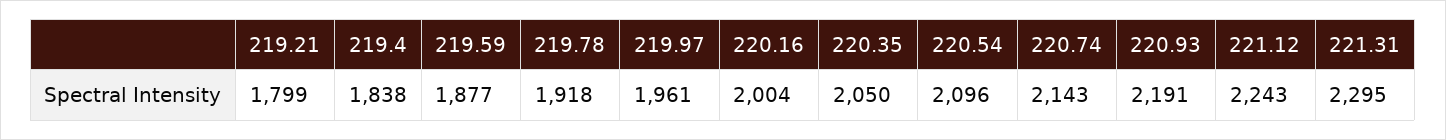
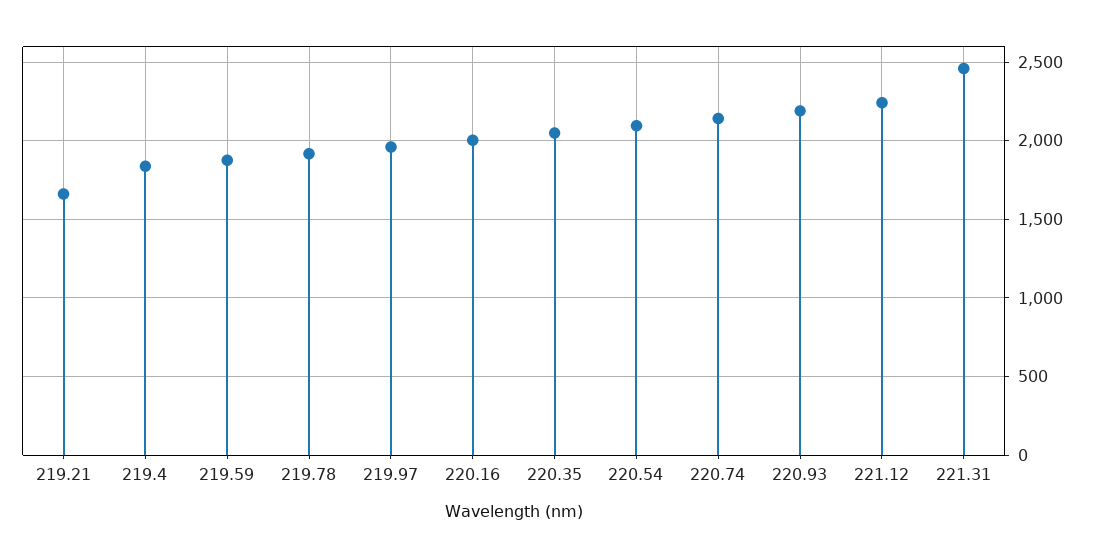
219.21: 1799 -> 1650
221.31: 2295 -> 2450

